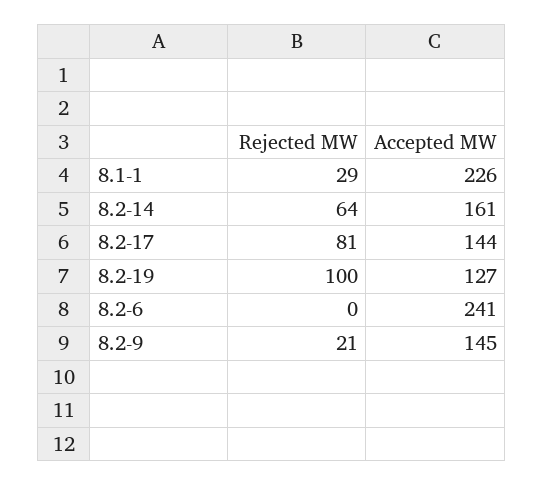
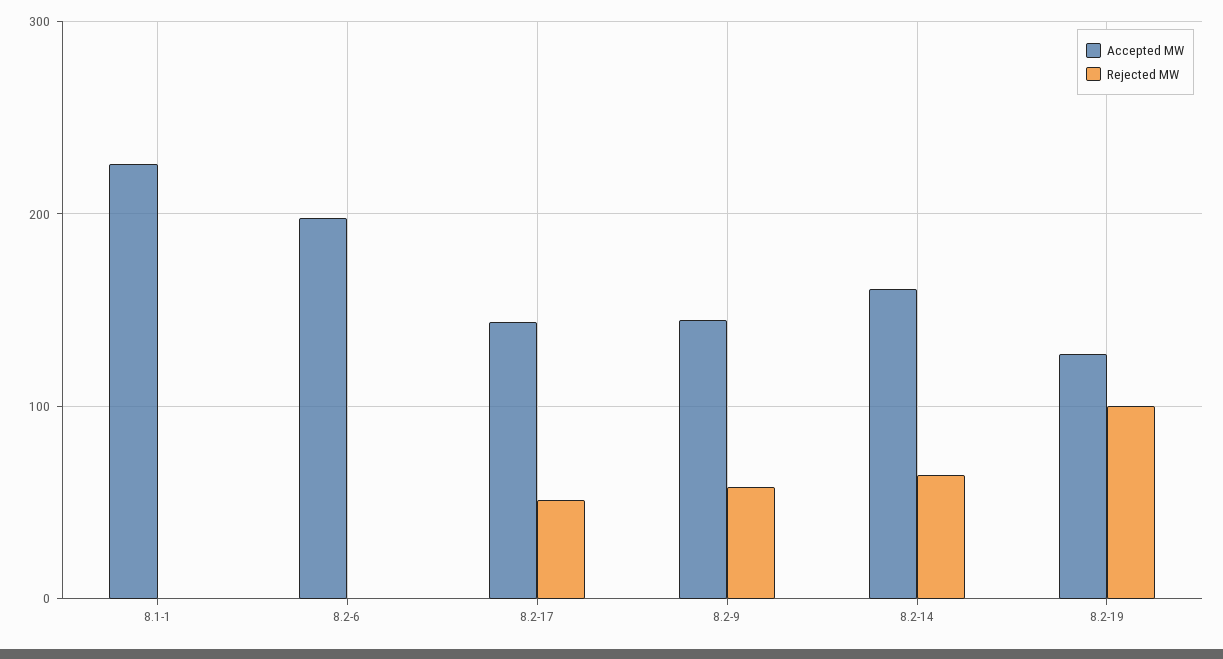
Rejected MW, 8.1-1: 29 -> 0
Rejected MW, 8.2-17: 81 -> 50
Accepted MW, 8.2-6: 241 -> 200
Rejected MW, 8.2-9: 21 -> 60

